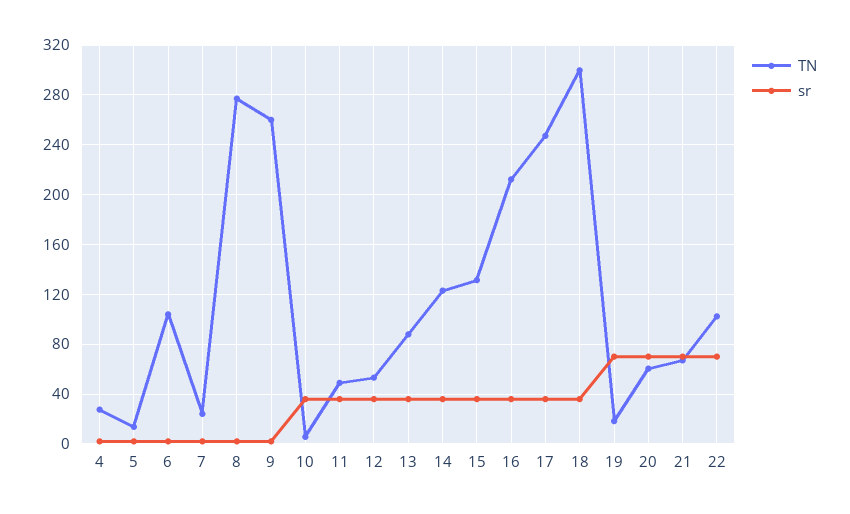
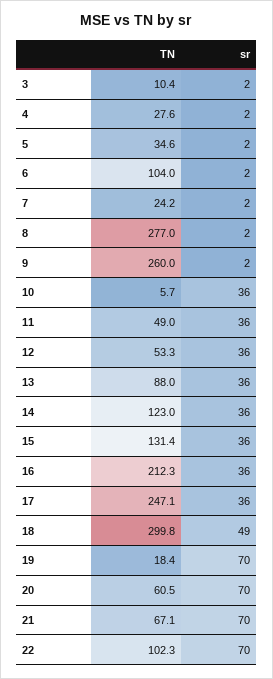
TN, 5: 15 -> 34.6
sr, 18: 35 -> 49
TN, 3: none -> 10.4
sr, 3: none -> 2

